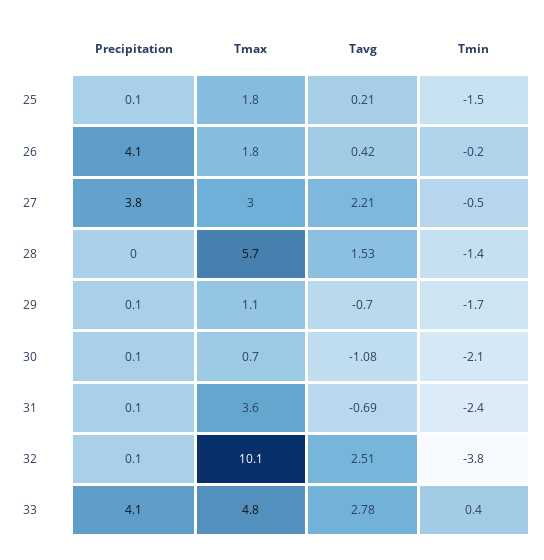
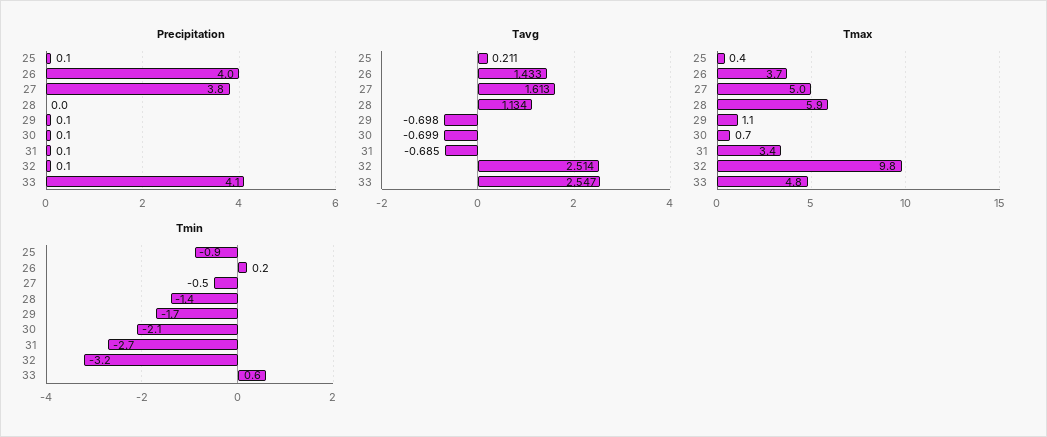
Tmax, 25: 1.8 -> 0.4
Tmin, 25: -1.5 -> -0.9
Precipitation, 26: 4.1 -> 4
Tmax, 26: 1.8 -> 3.7
Tavg, 26: 0.42 -> 1.433
Tmin, 26: -0.2 -> 0.2
Tmax, 27: 3 -> 5
Tavg, 27: 2.21 -> 1.613
Tmax, 28: 5.7 -> 5.9
Tavg, 28: 1.53 -> 1.134
Tavg, 30: -1.08 -> -0.699
Tmax, 31: 3.6 -> 3.4
Tmin, 31: -2.4 -> -2.7
Tmax, 32: 10.1 -> 9.8
Tmin, 32: -3.8 -> -3.2
Tavg, 33: 2.78 -> 2.547
Tmin, 33: 0.4 -> 0.6

